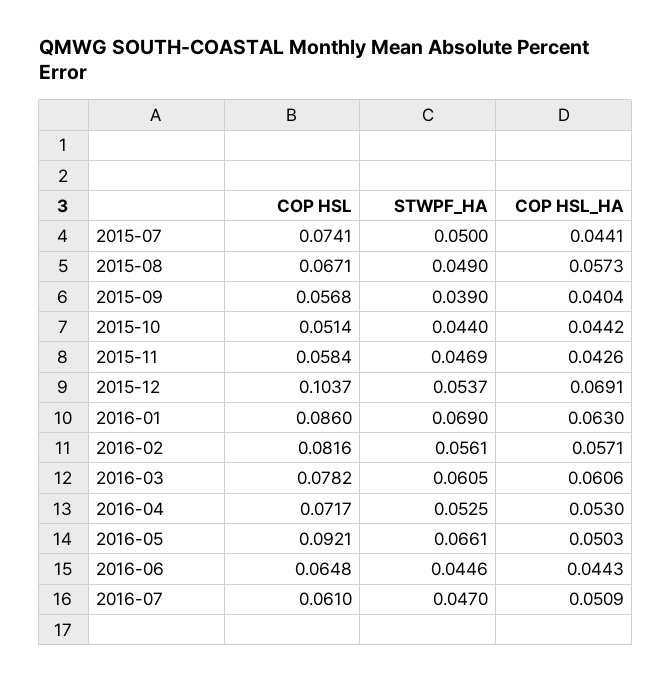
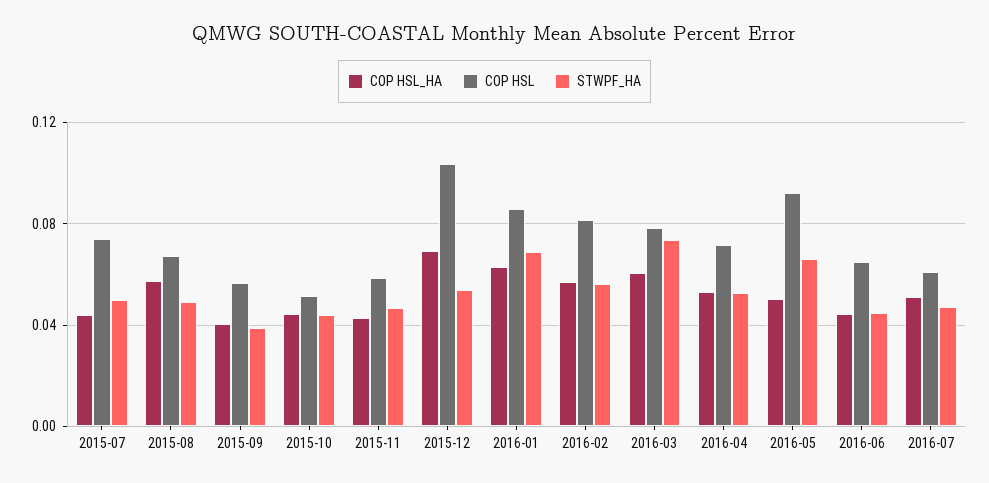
STWPF_HA, 2016-03: 0.0605 -> 0.075

